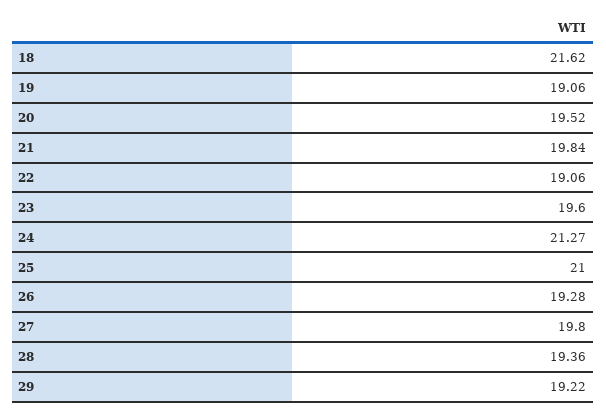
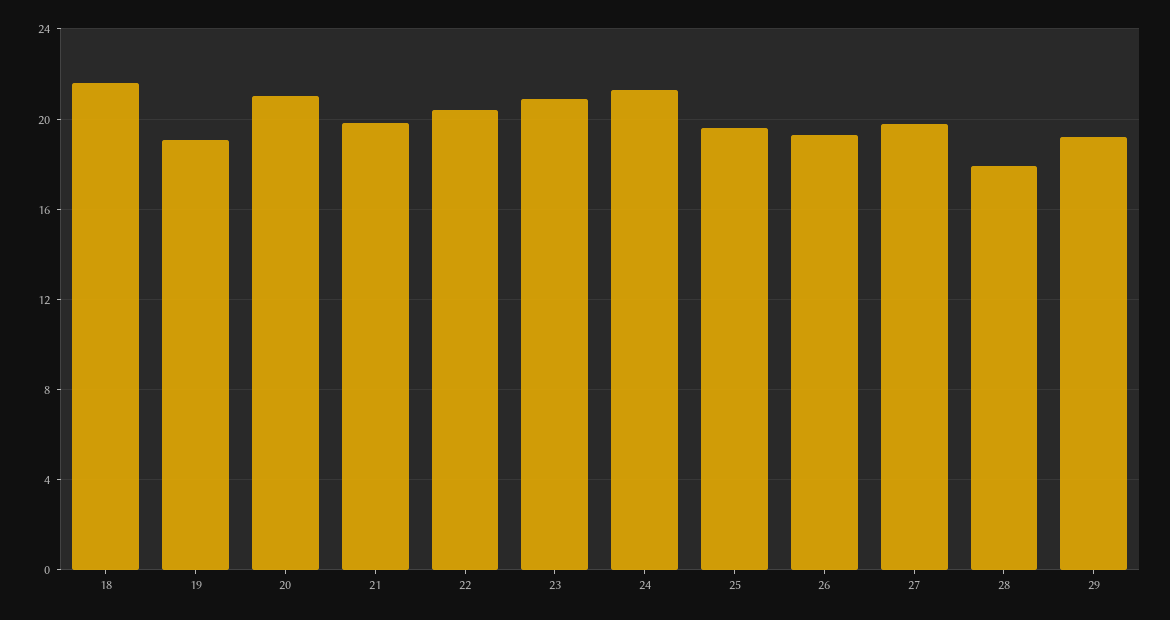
20: 19.52 -> 21
22: 19.06 -> 20.5
23: 19.6 -> 21
25: 21 -> 19.5
28: 19.36 -> 18

